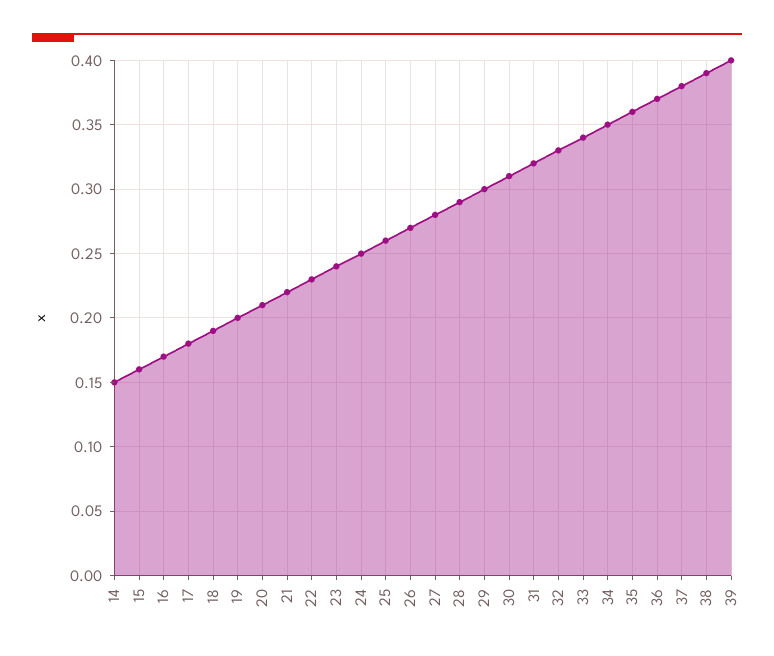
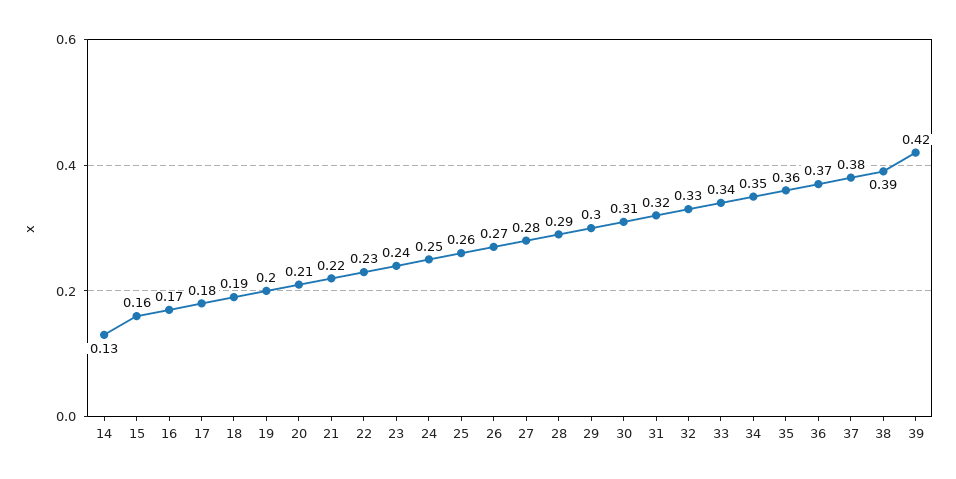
14: 0.15 -> 0.13
39: 0.4 -> 0.42

